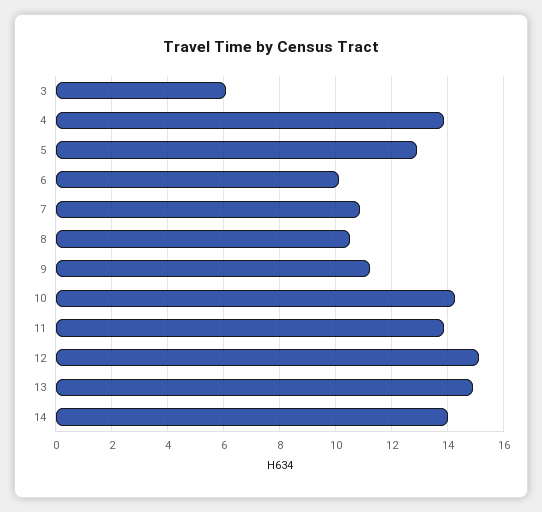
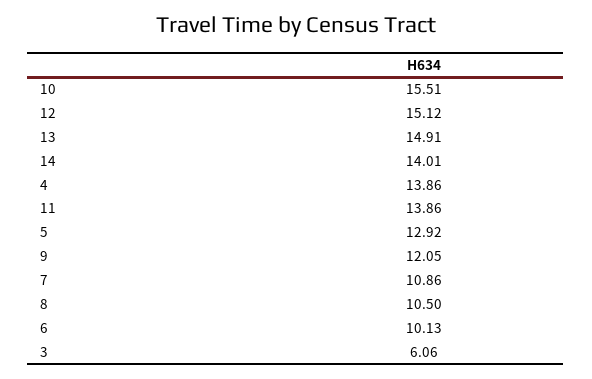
9: 11.25 -> 12.05
10: 14.25 -> 15.51

